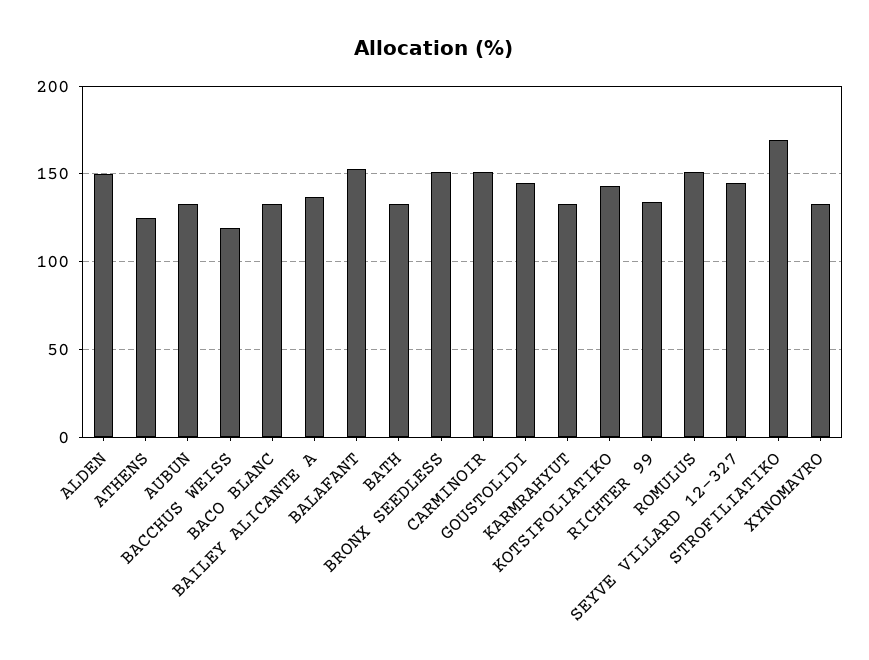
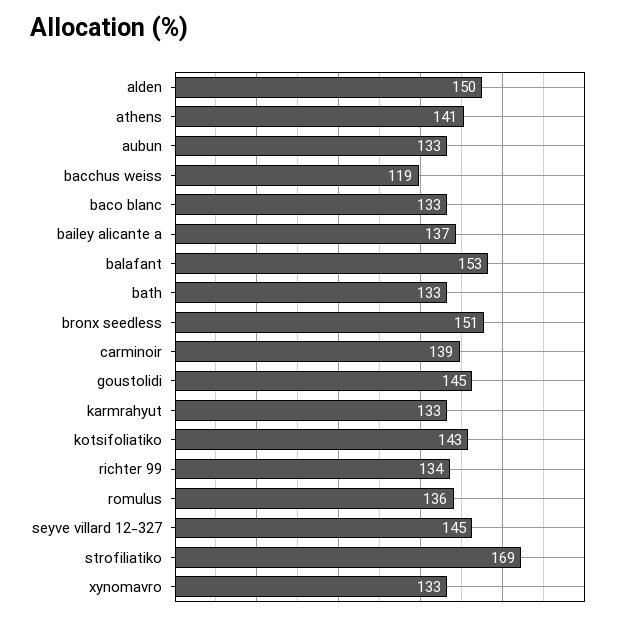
ATHENS: 125 -> 141
CARMINOIR: 150 -> 139
ROMULUS: 150 -> 136

